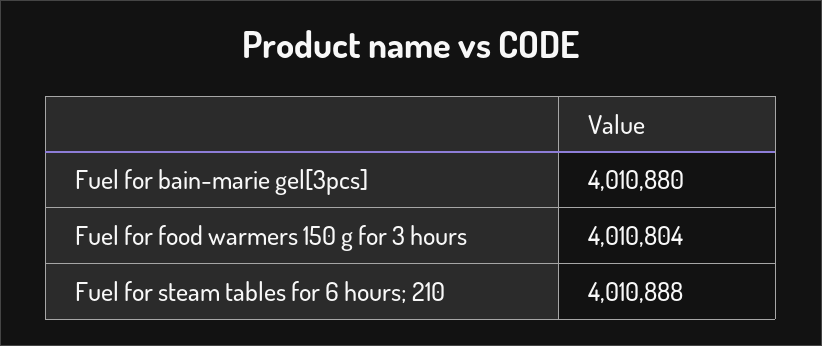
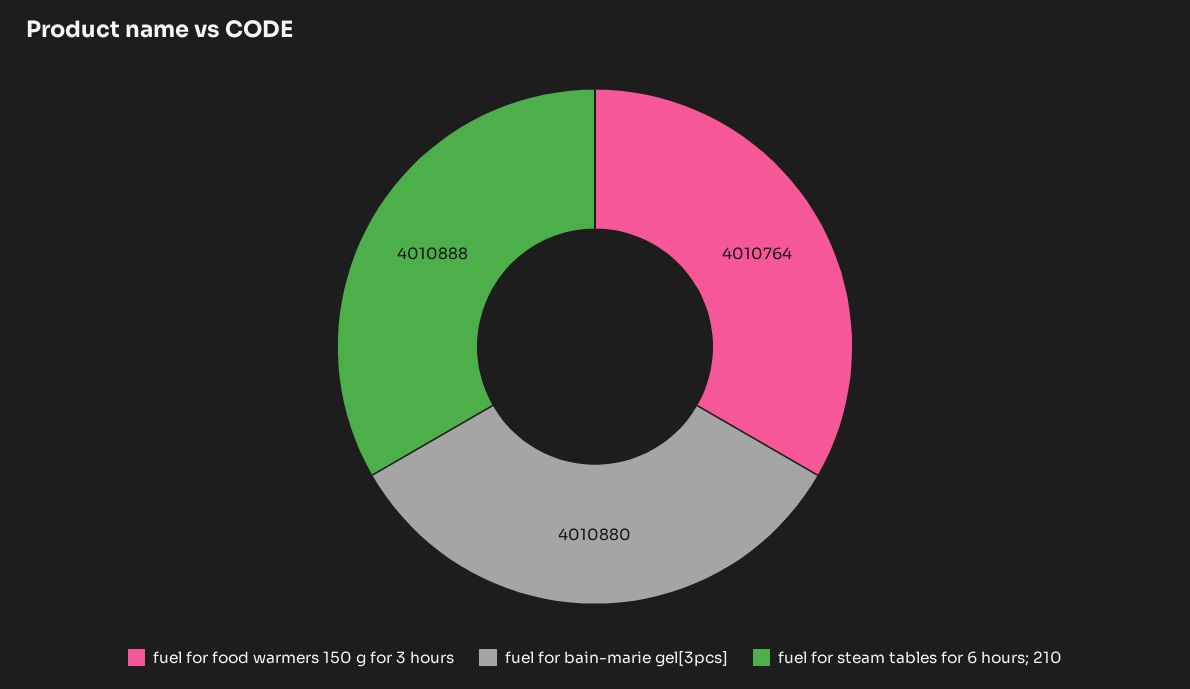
Fuel for food warmers 150 g for 3 hours: 4010804 -> 4010764

